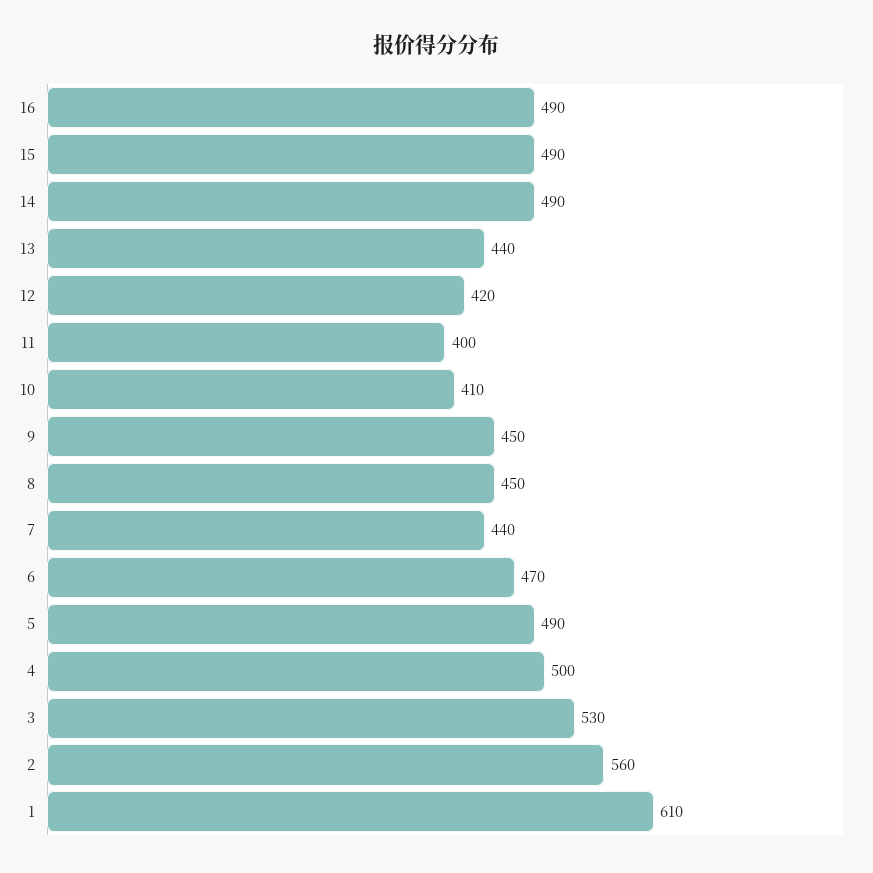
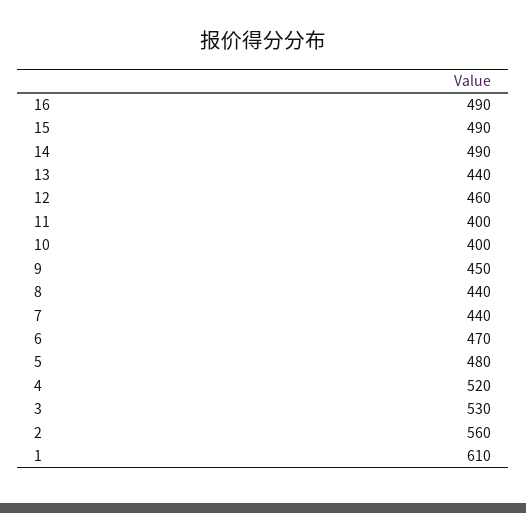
12: 420 -> 460
10: 410 -> 400
8: 450 -> 440
5: 490 -> 480
4: 500 -> 520

